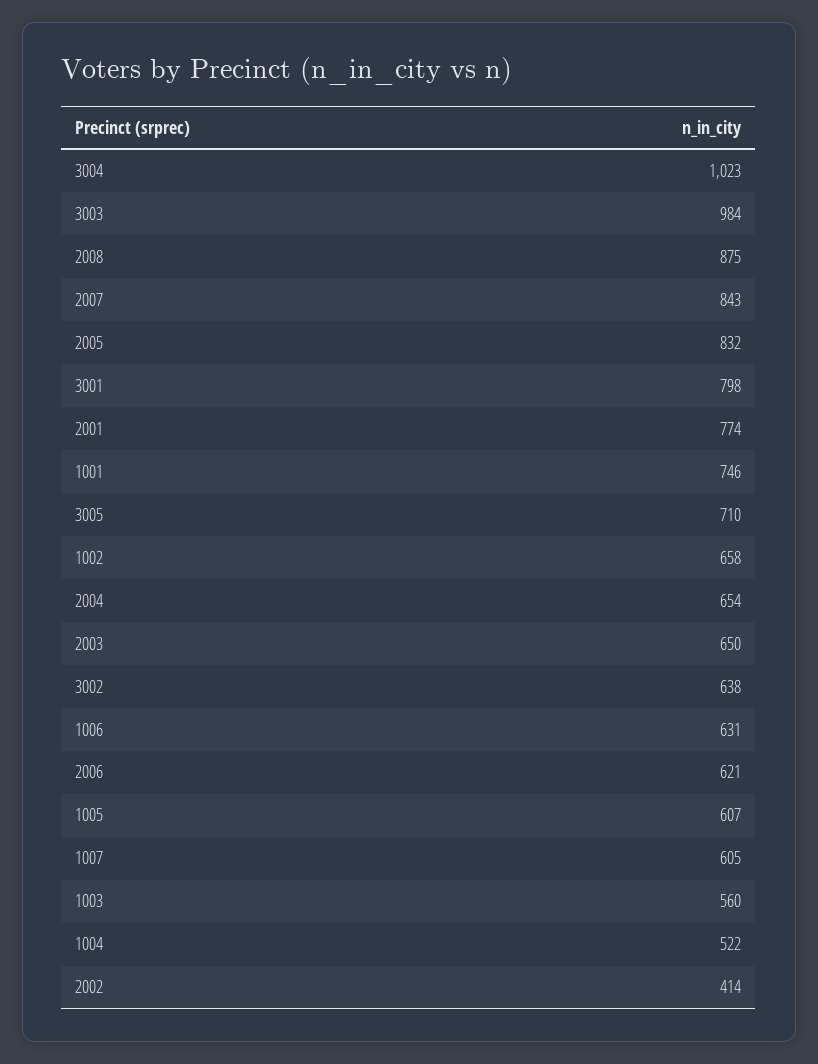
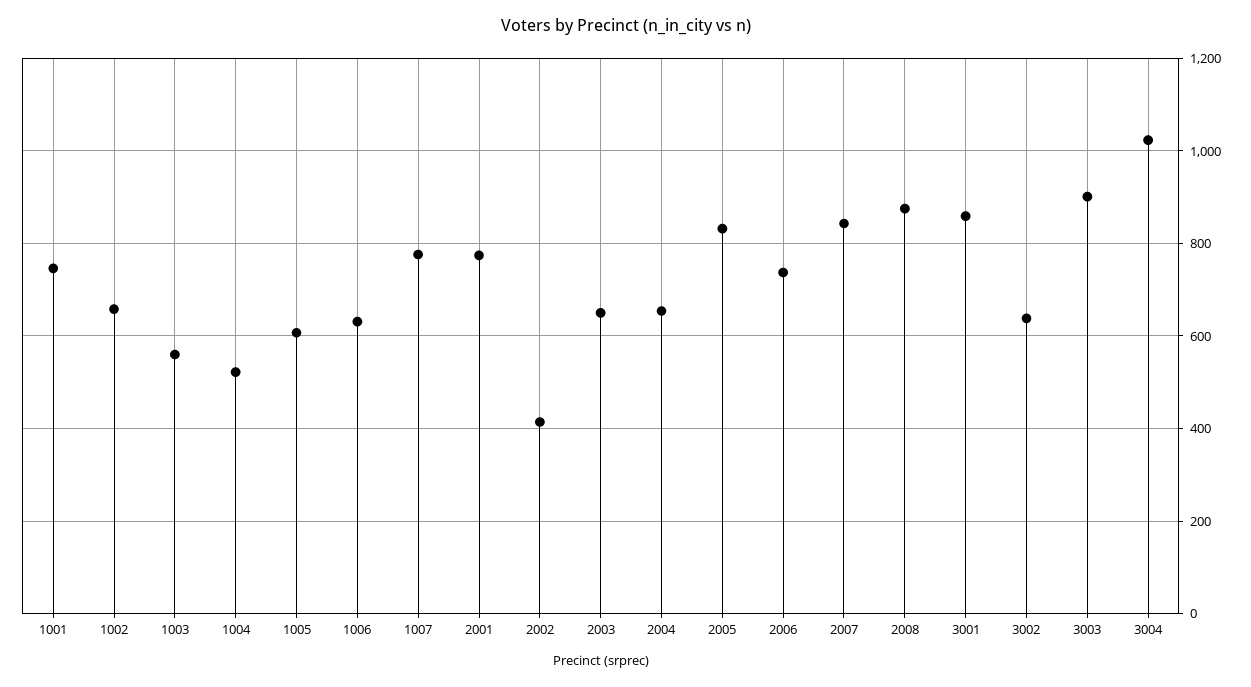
3003: 984 -> 900
3001: 798 -> 860
3005: 710 -> none
2006: 621 -> 740
1007: 605 -> 780

